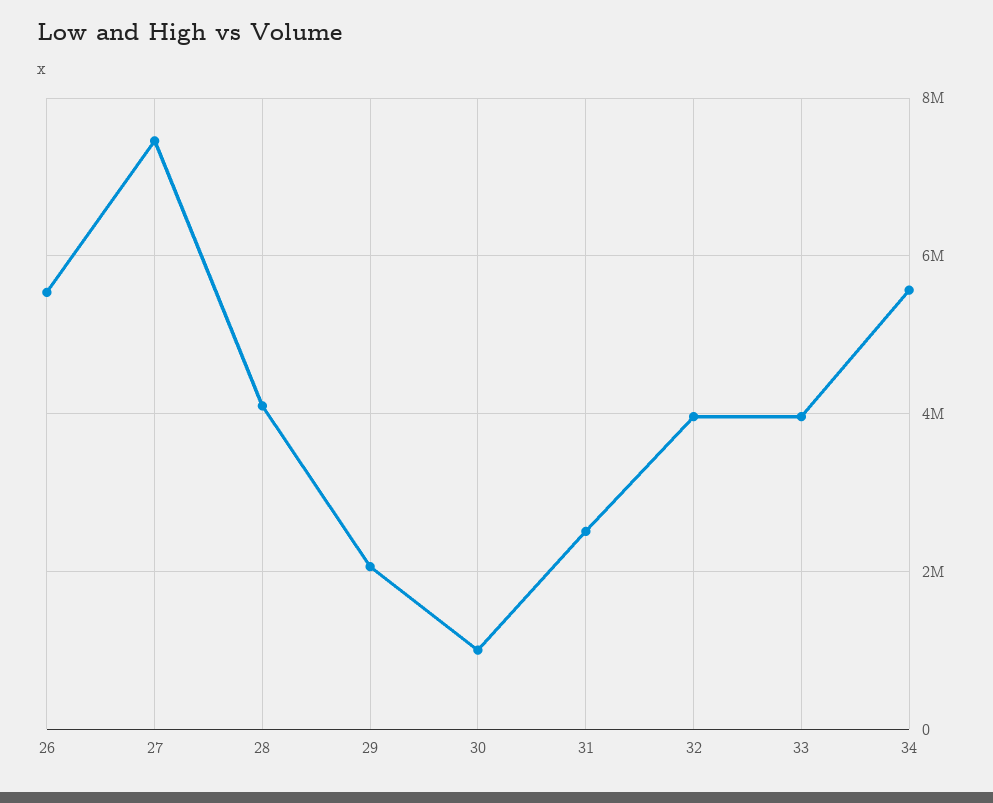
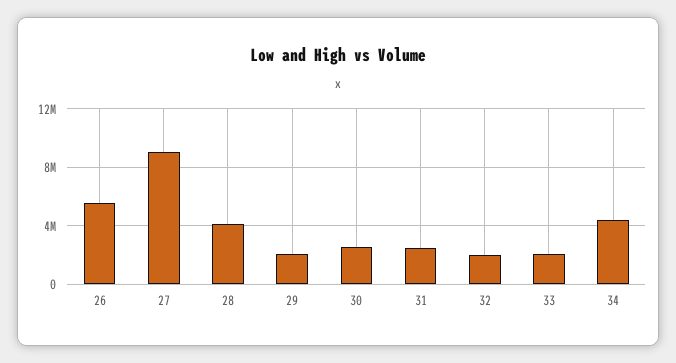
27: 7400000 -> 9000000
30: 1000000 -> 2500000
32: 4000000 -> 2000000
33: 4000000 -> 2000000
34: 5600000 -> 4500000

